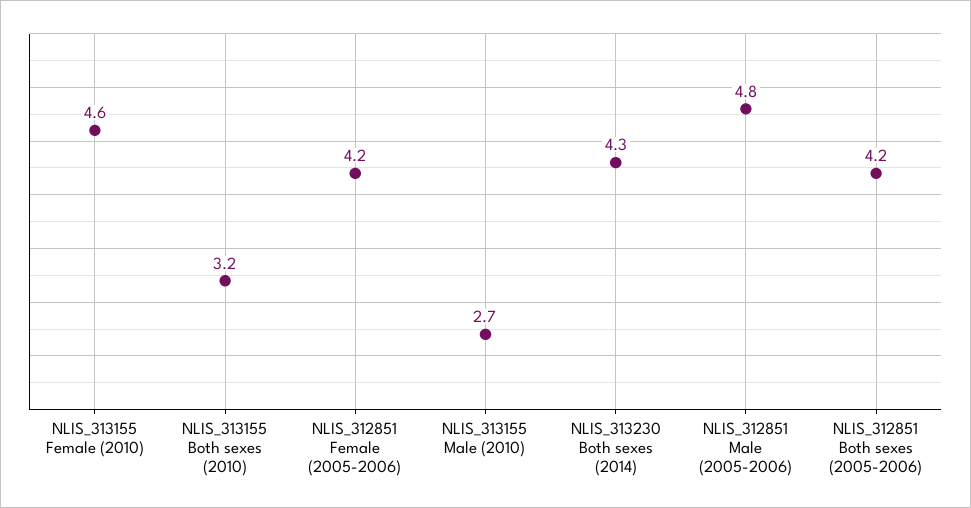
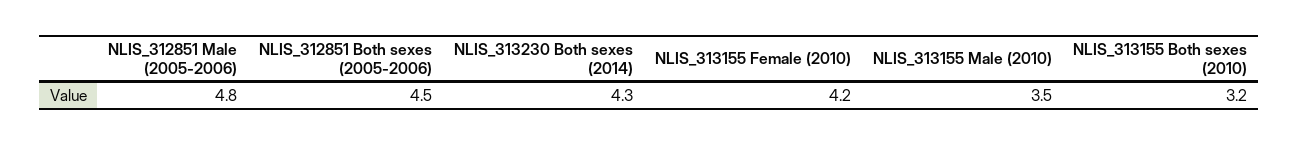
NLIS_313155 Female (2010): 4.6 -> 4.2
NLIS_312851 Female (2005-2006): 4.2 -> none
NLIS_313155 Male (2010): 2.7 -> 3.5
NLIS_312851 Both sexes (2005-2006): 4.2 -> 4.5

